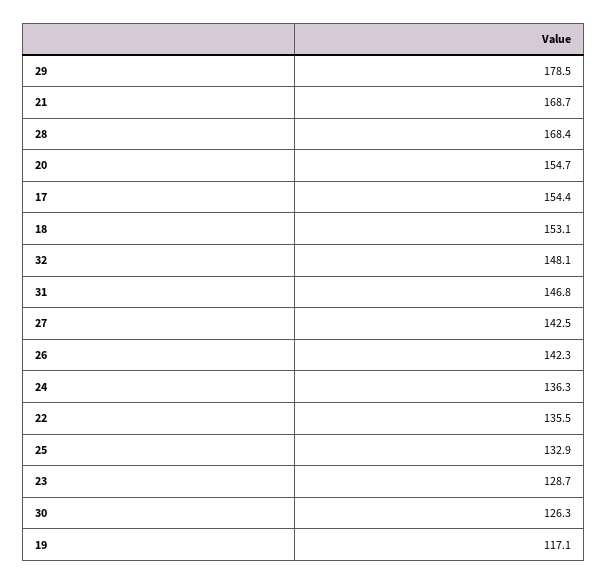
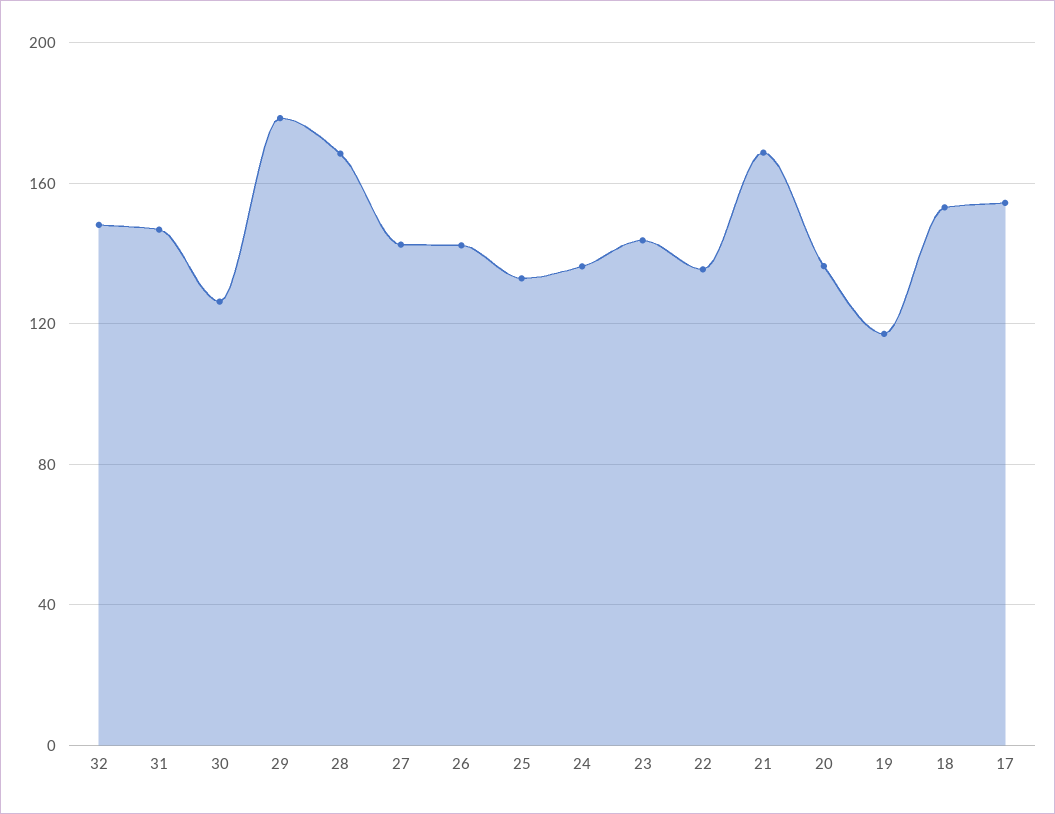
20: 154.7 -> 135
23: 128.7 -> 145

